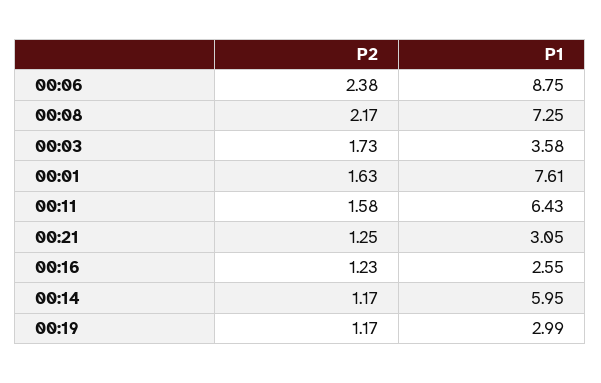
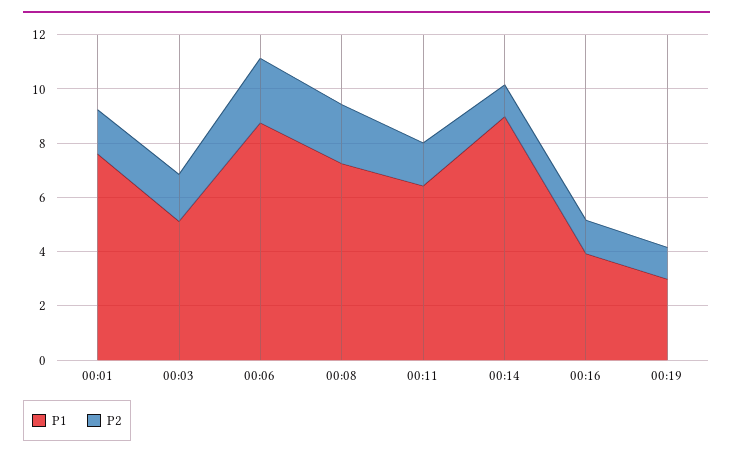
P1, 00:03: 3.58 -> 5
P2, 00:21: 1.25 -> none
P1, 00:21: 3.05 -> none
P1, 00:16: 2.55 -> 4
P1, 00:14: 5.95 -> 9

